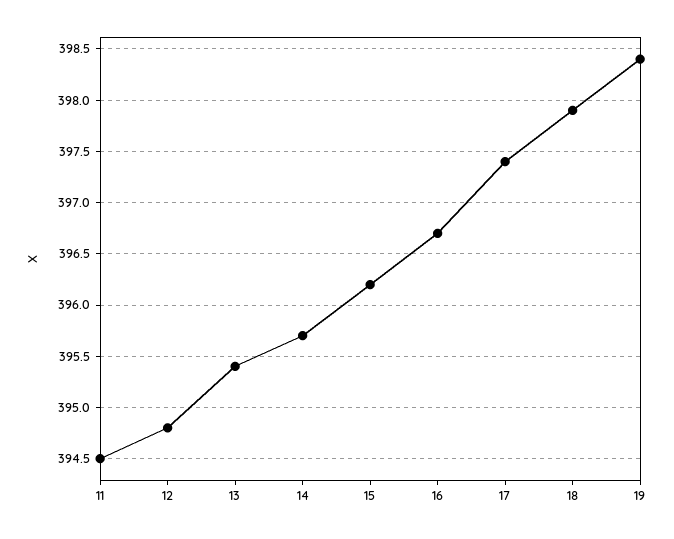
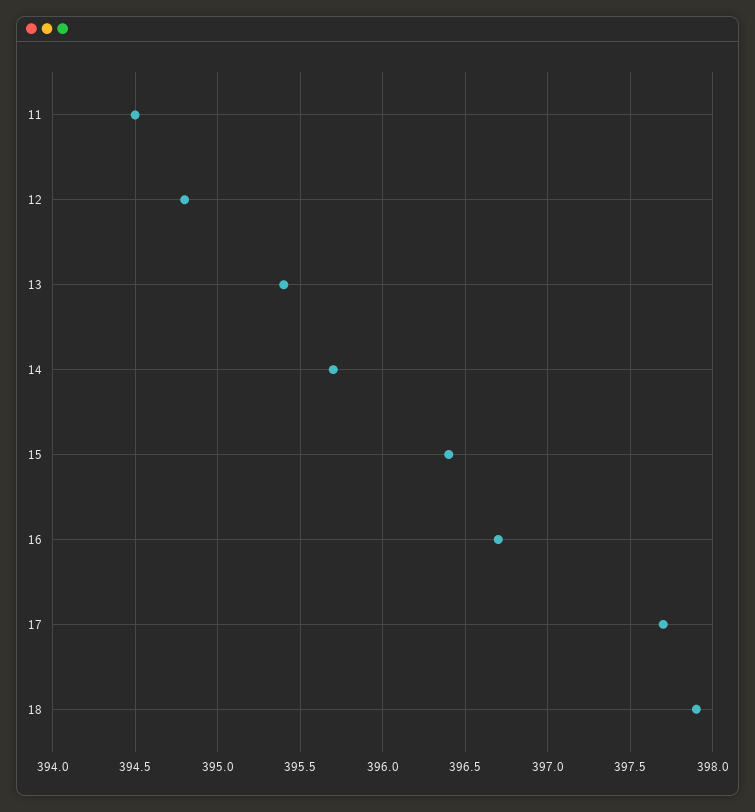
15: 396.2 -> 396.4
17: 397.4 -> 397.7
19: 398.4 -> none

